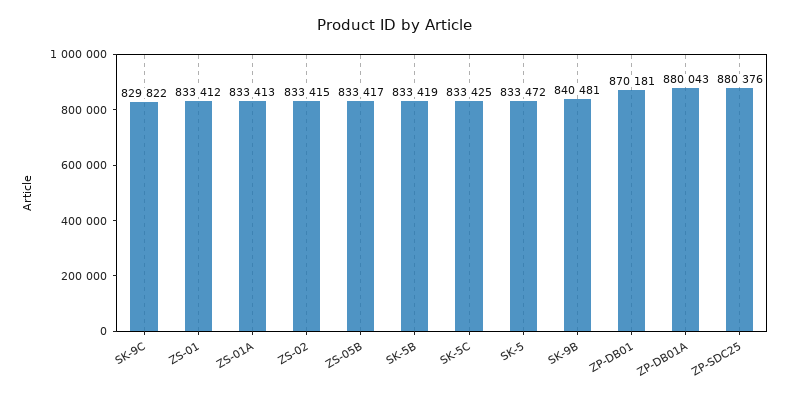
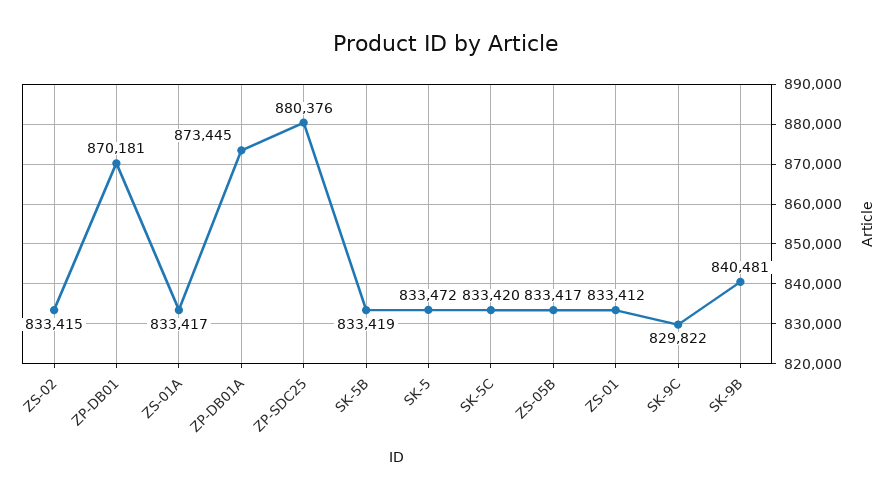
ZS-01A: 833413 -> 833417
SK-5C: 833425 -> 833420
ZP-DB01A: 880043 -> 873445

